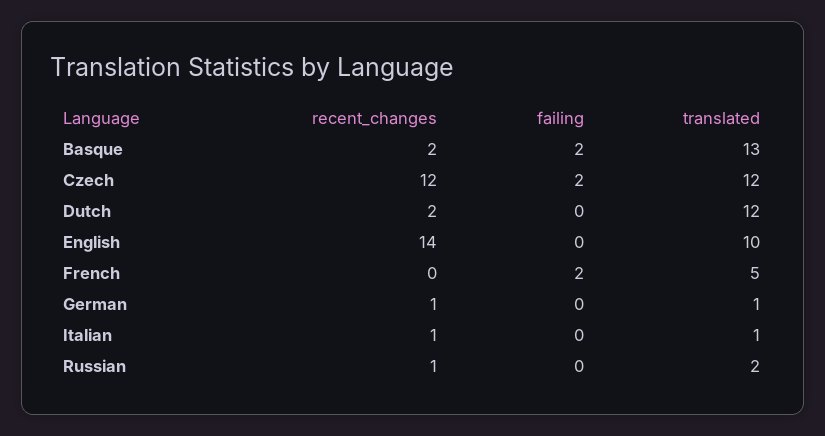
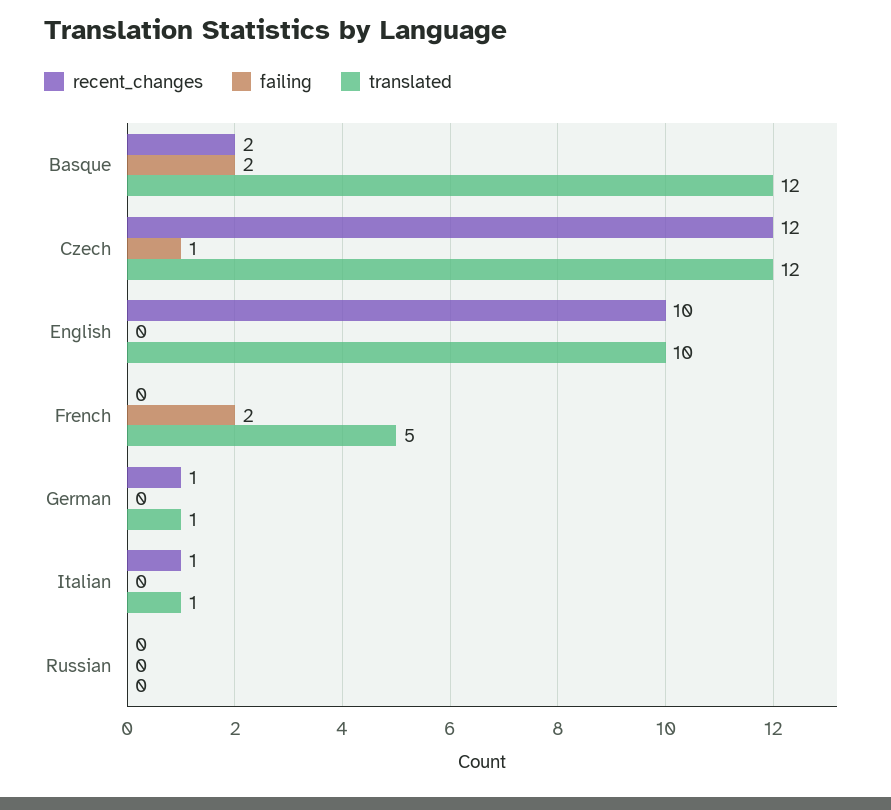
translated, Basque: 13 -> 12
failing, Czech: 2 -> 1
recent_changes, Dutch: 2 -> none
failing, Dutch: 0 -> none
translated, Dutch: 12 -> none
recent_changes, English: 14 -> 10
recent_changes, Russian: 1 -> 0
translated, Russian: 2 -> 0

